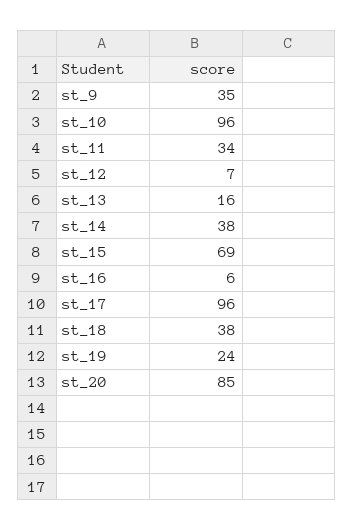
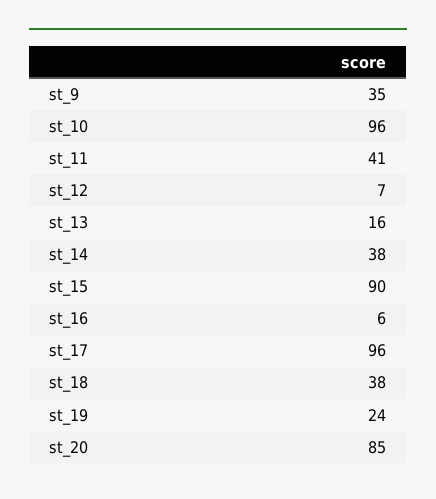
st_11: 34 -> 41
st_15: 69 -> 90

